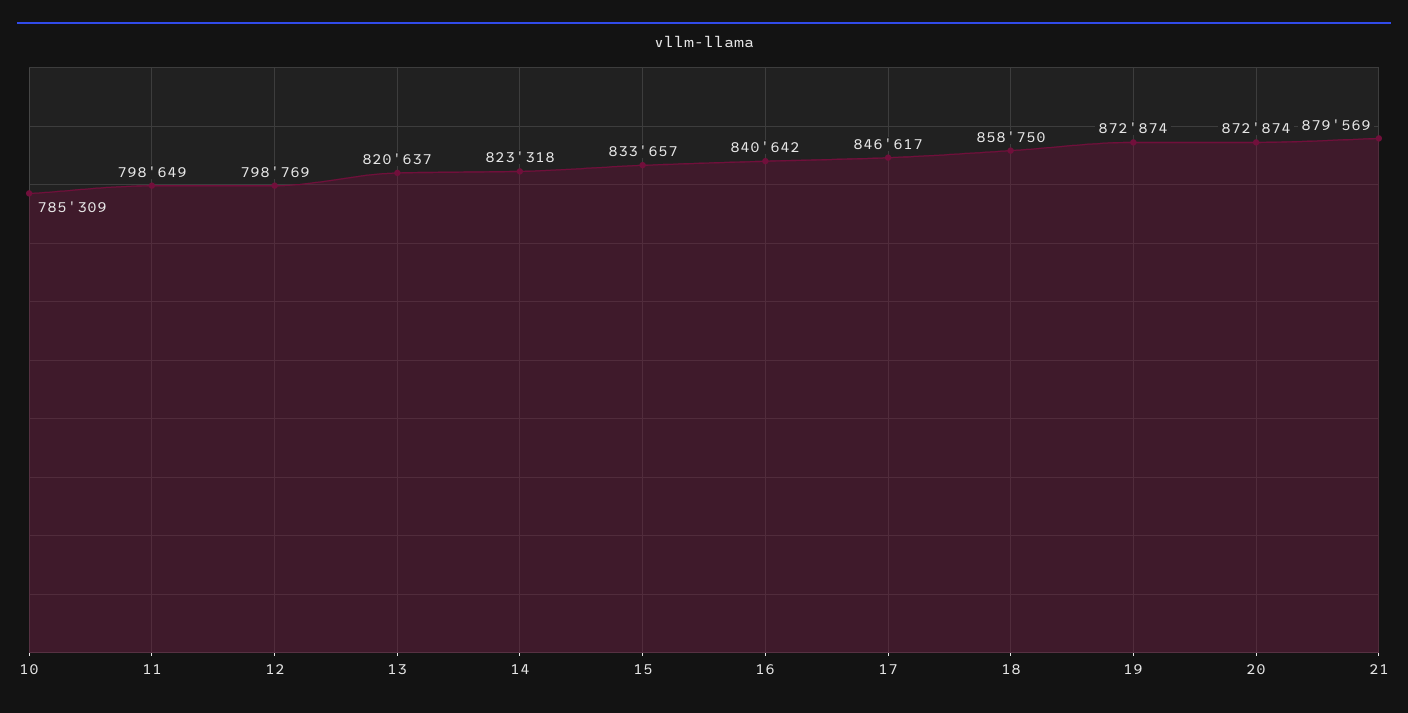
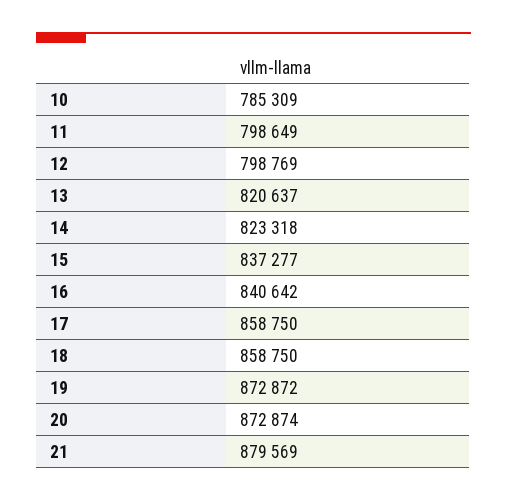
15: 833657 -> 837277
17: 846617 -> 858750
19: 872874 -> 872872

